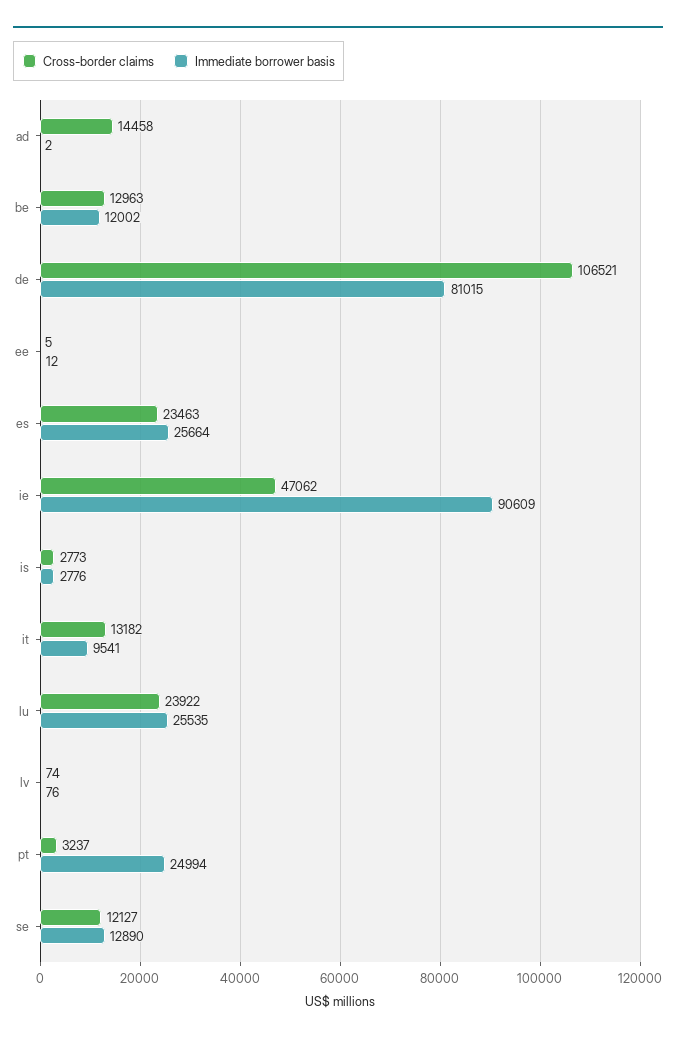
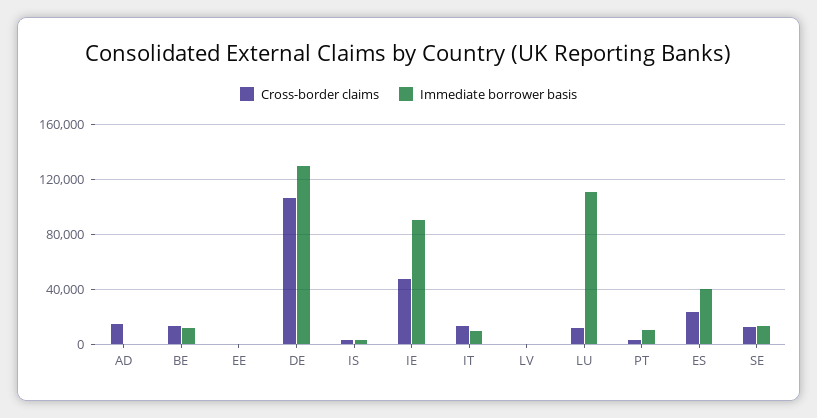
Immediate borrower basis, de: 81015 -> 130000
Immediate borrower basis, es: 25664 -> 40000
Cross-border claims, lu: 23922 -> 10000
Immediate borrower basis, lu: 25535 -> 110000
Immediate borrower basis, pt: 24994 -> 10000

